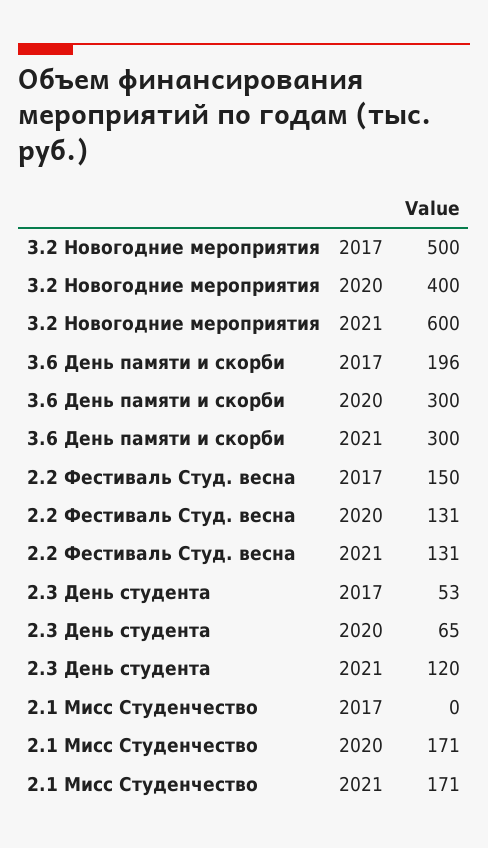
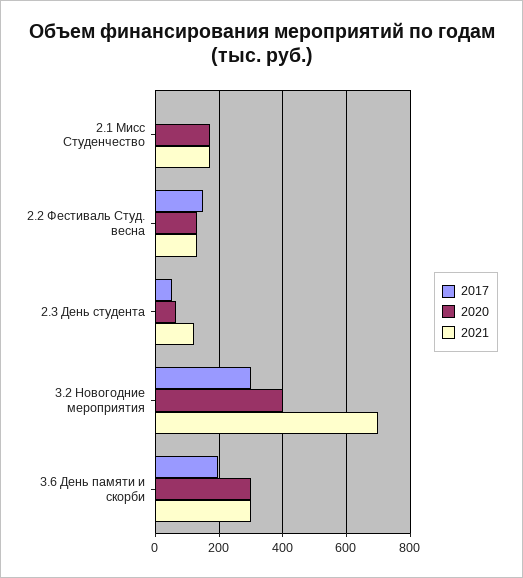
2017, 3.2 Новогодние мероприятия: 500 -> 300
2021, 3.2 Новогодние мероприятия: 600 -> 700

